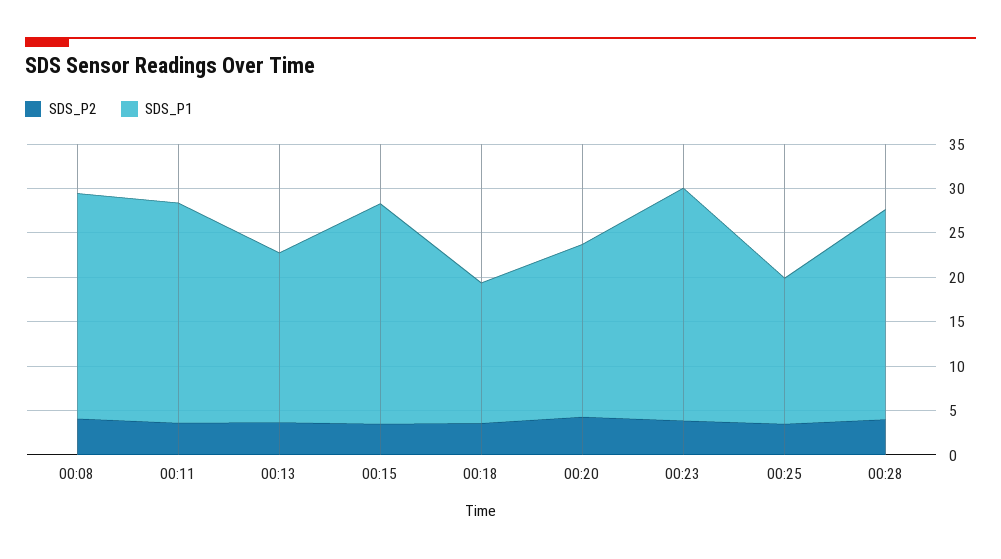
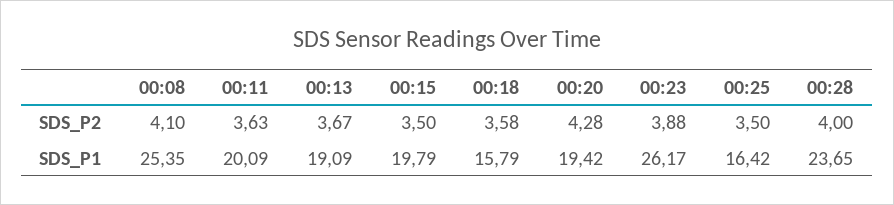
SDS_P1, 00:11: 25 -> 20.09
SDS_P1, 00:15: 25 -> 19.79

